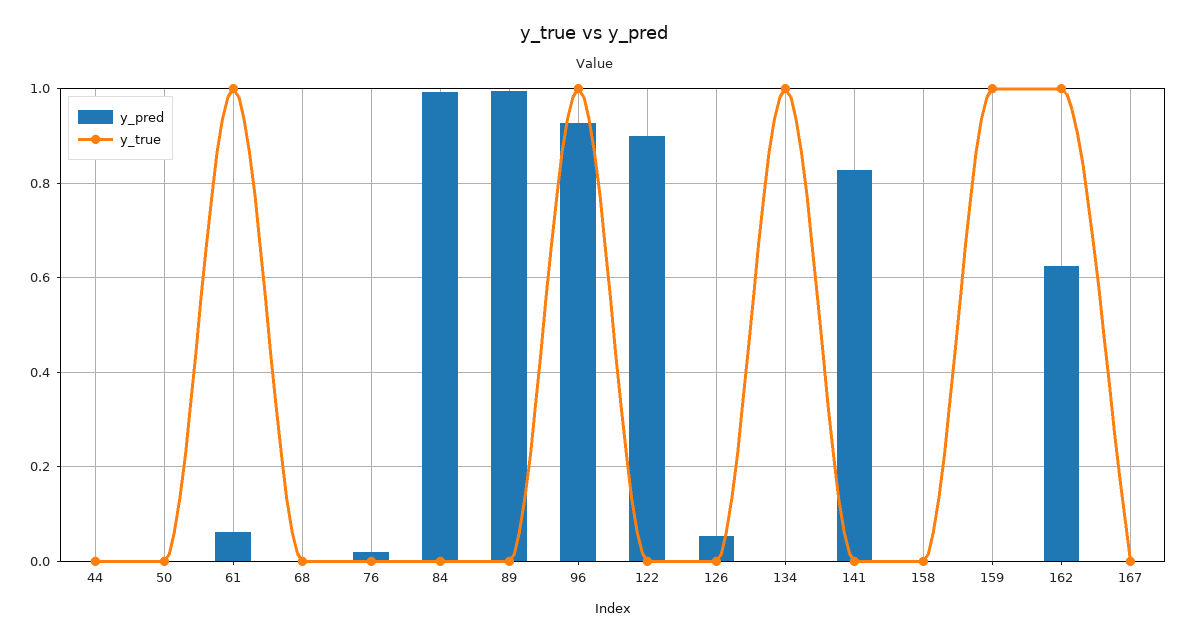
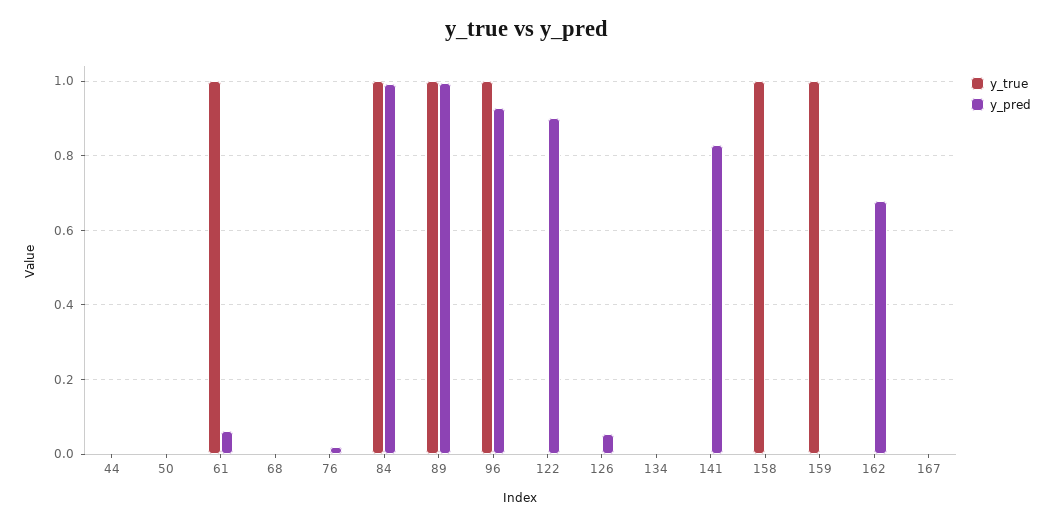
y_true, 84: 0 -> 1
y_true, 89: 0 -> 1
y_true, 134: 1 -> 0
y_true, 158: 0 -> 1
y_pred, 162: 0.62 -> 0.68
y_true, 162: 1 -> 0

